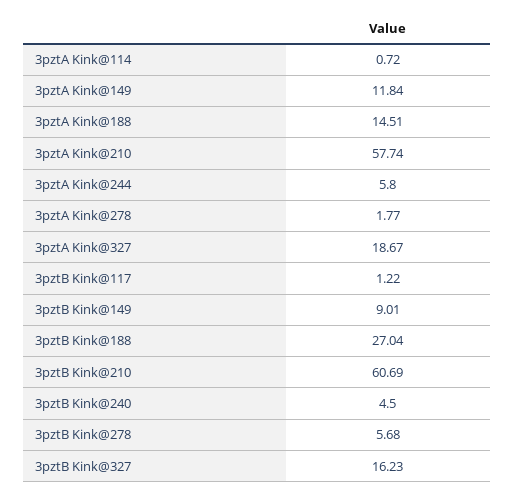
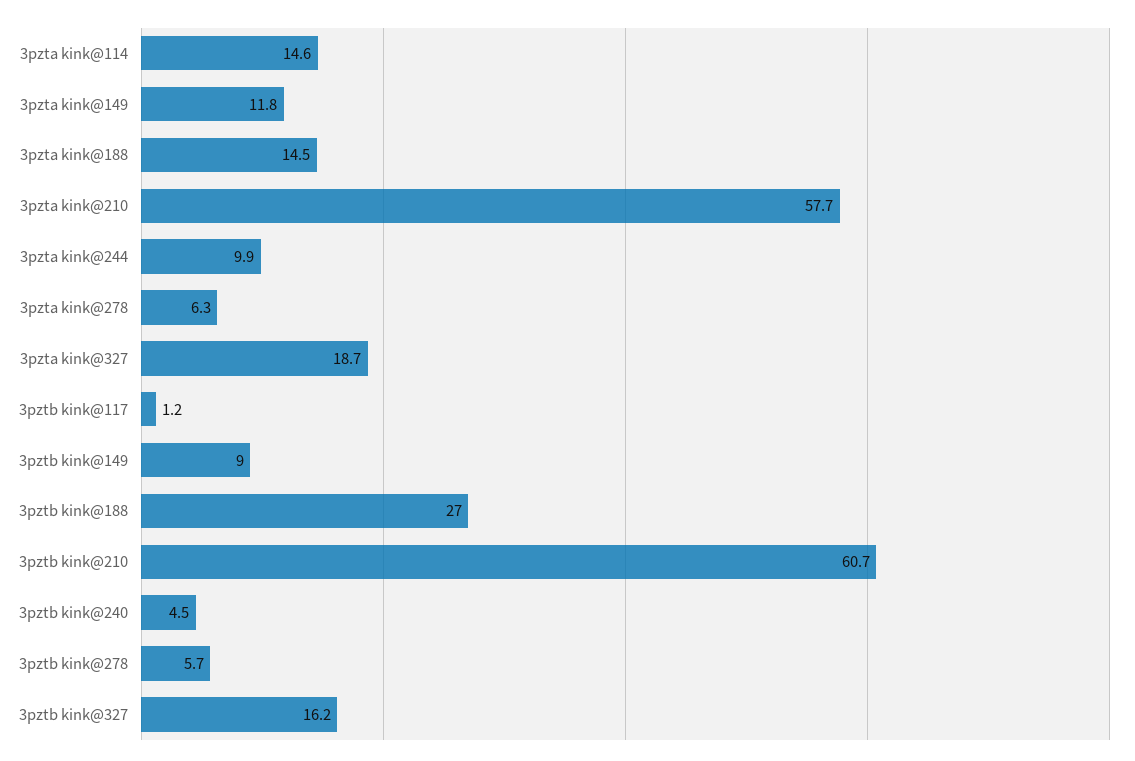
3pztA Kink@114: 0.72 -> 14.6
3pztA Kink@244: 5.8 -> 9.9
3pztA Kink@278: 1.77 -> 6.3

